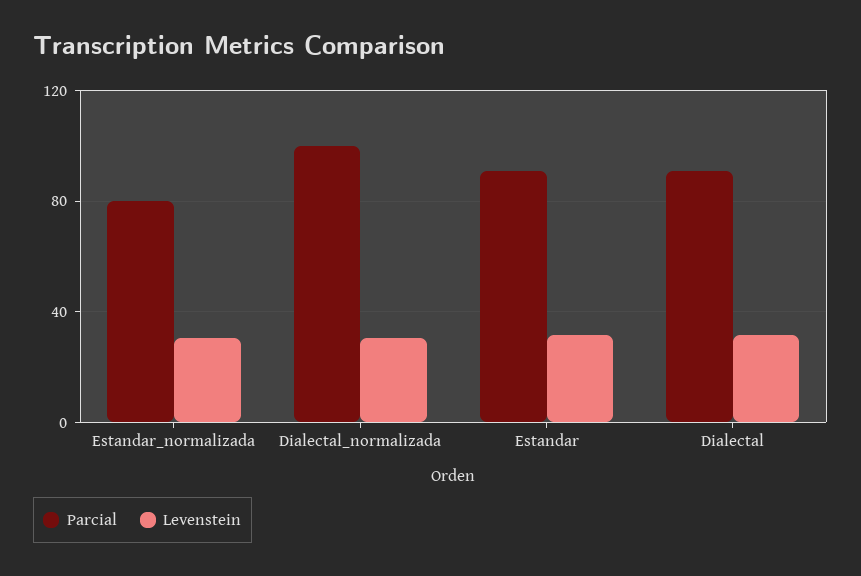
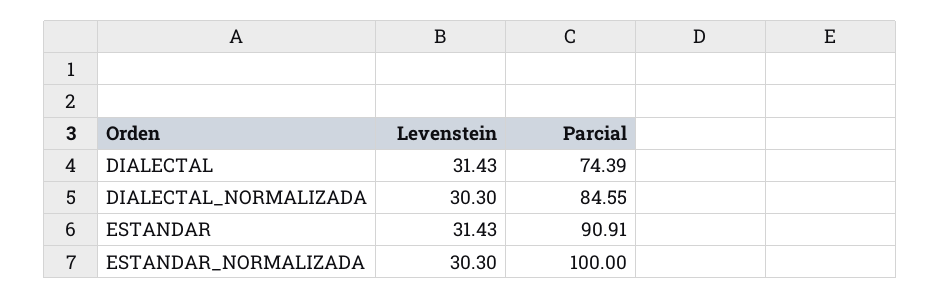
Parcial, Estandar_normalizada: 80 -> 100
Parcial, Dialectal_normalizada: 100 -> 84.55
Parcial, Dialectal: 90 -> 74.39

